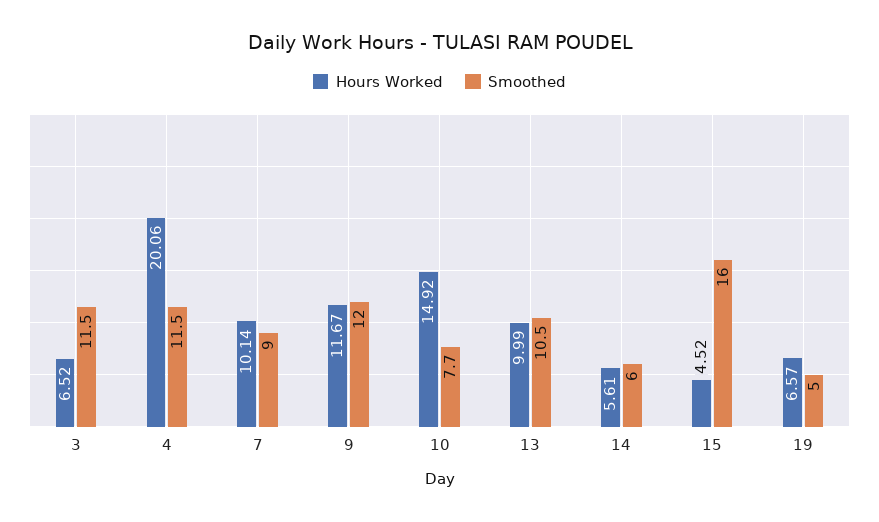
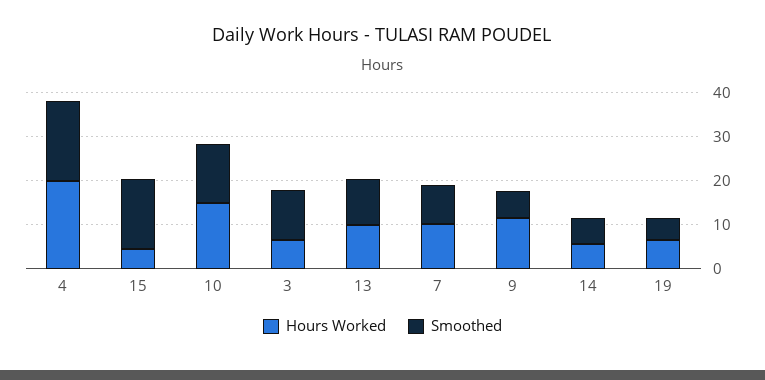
Smoothed, 4: 11.5 -> 18
Smoothed, 9: 12 -> 6
Smoothed, 10: 7.7 -> 14

